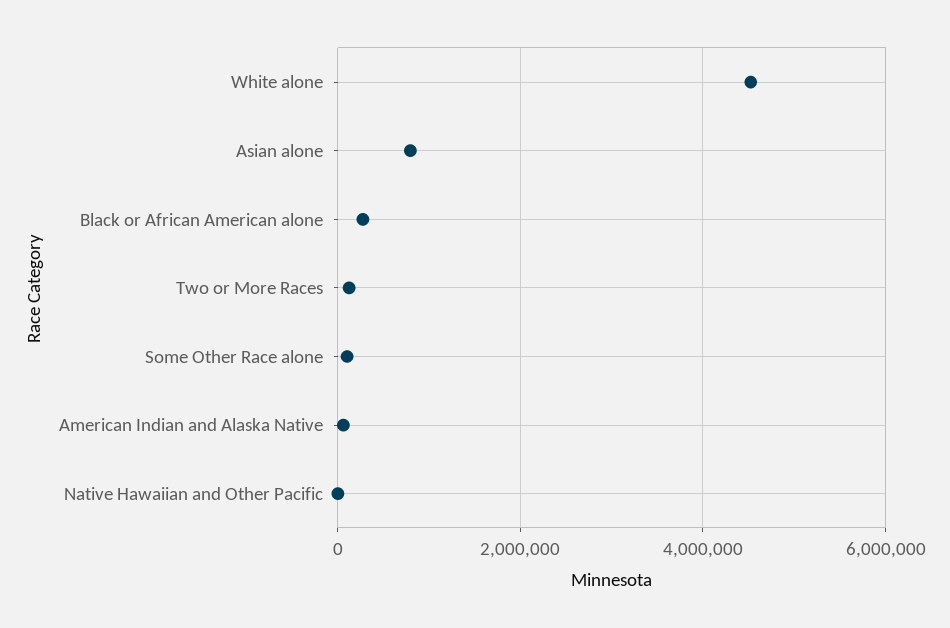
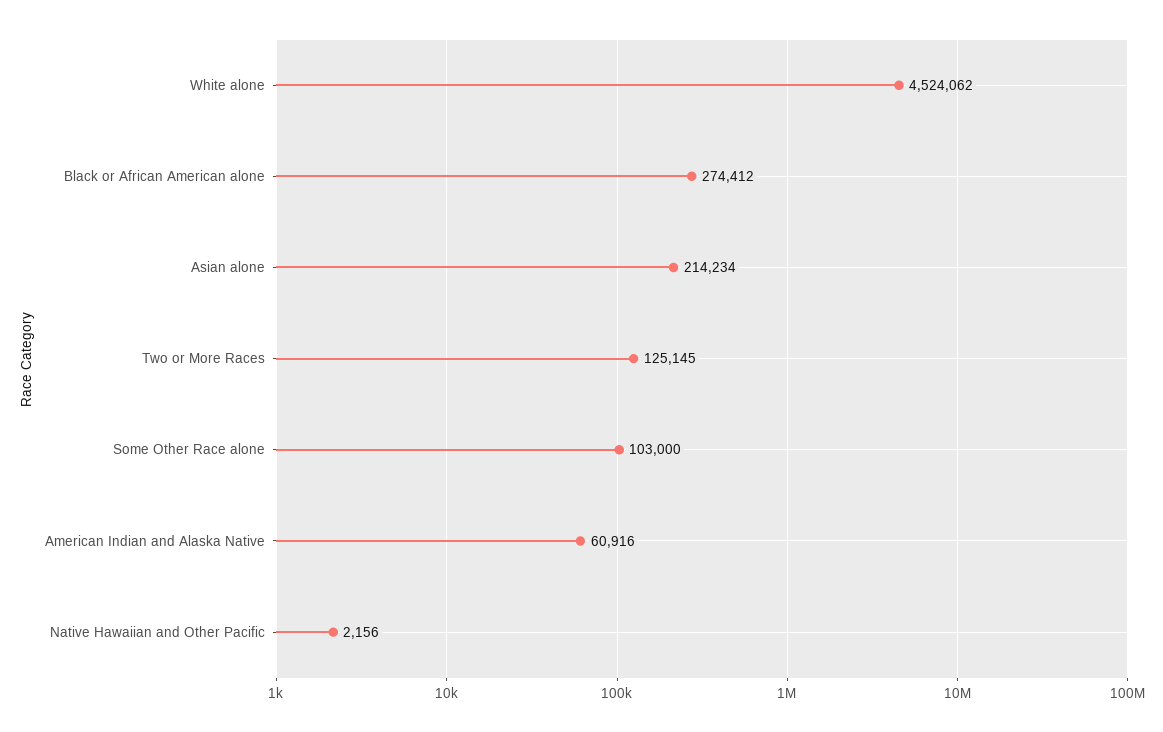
Asian alone: 800000 -> 214234

